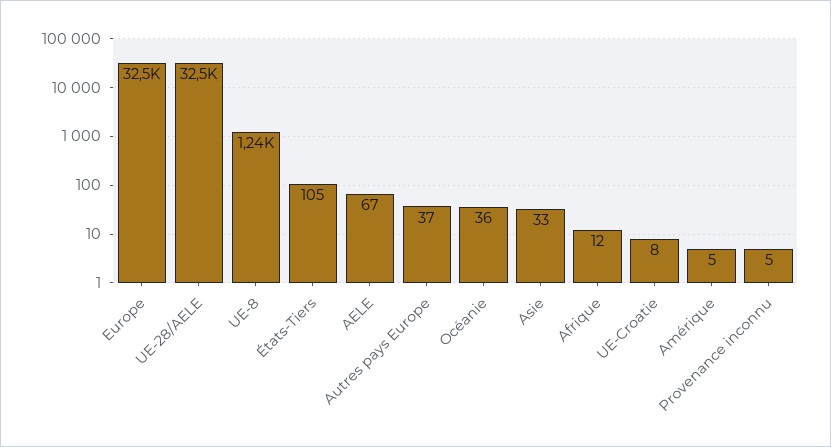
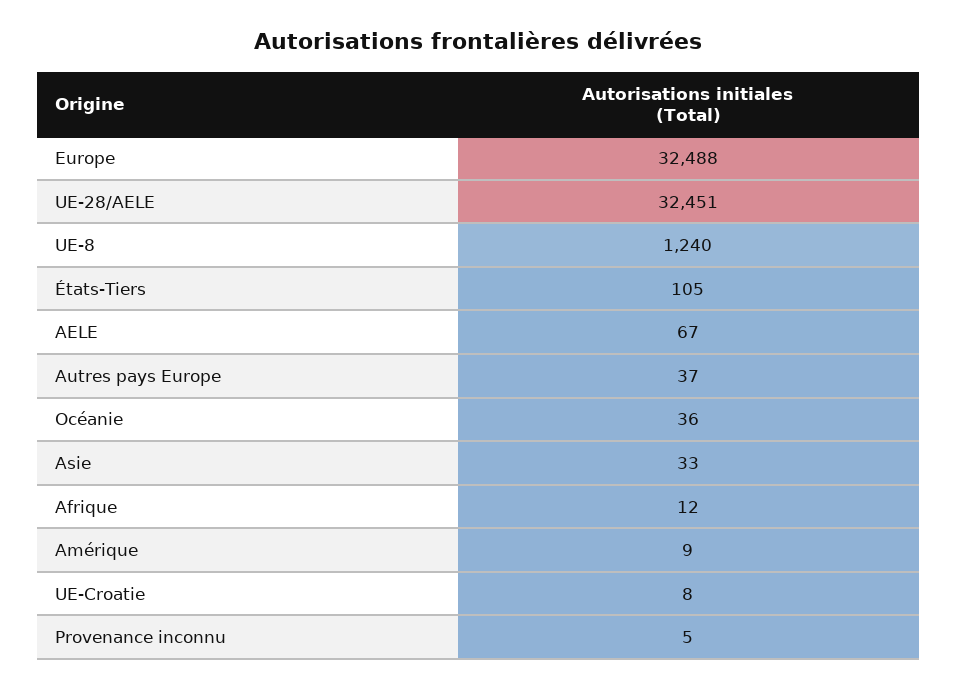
Amérique: 5 -> 9

